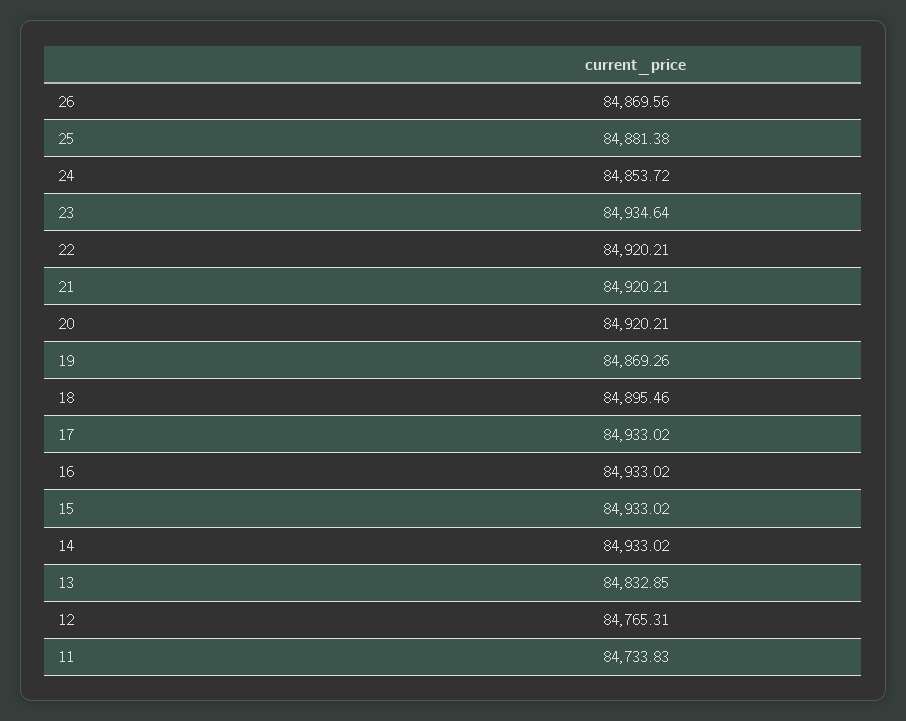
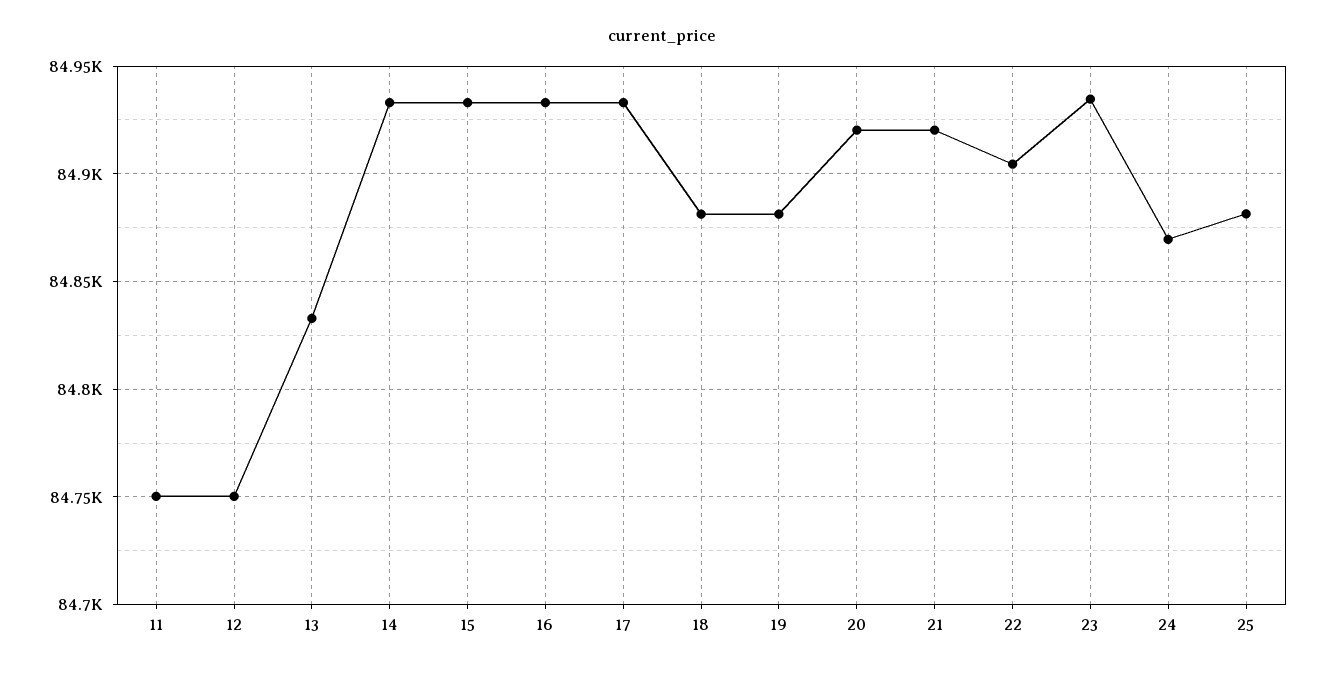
26: 84869.56 -> none
24: 84853.72 -> 84870
22: 84920.21 -> 84905
19: 84869.26 -> 84880
18: 84895.46 -> 84880
12: 84765.31 -> 84750
11: 84733.83 -> 84750

